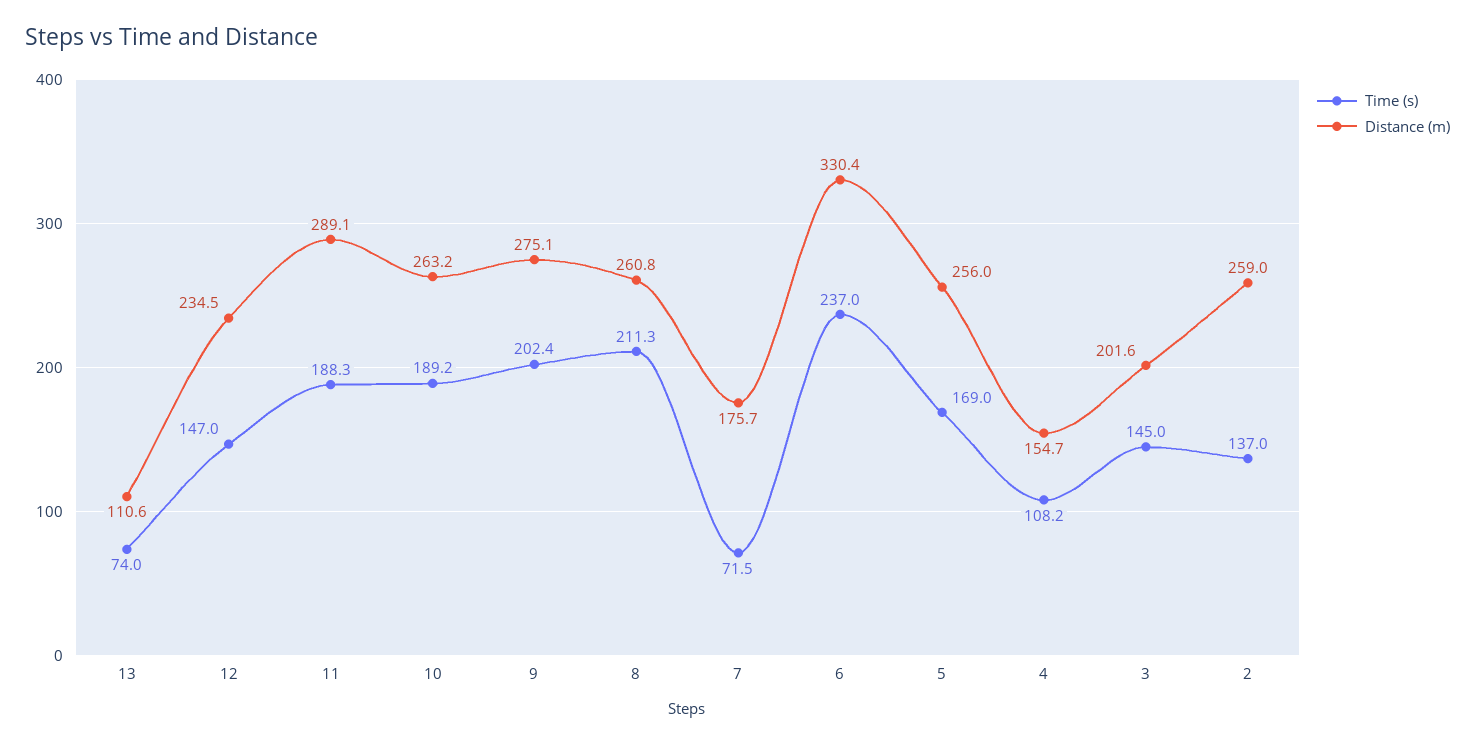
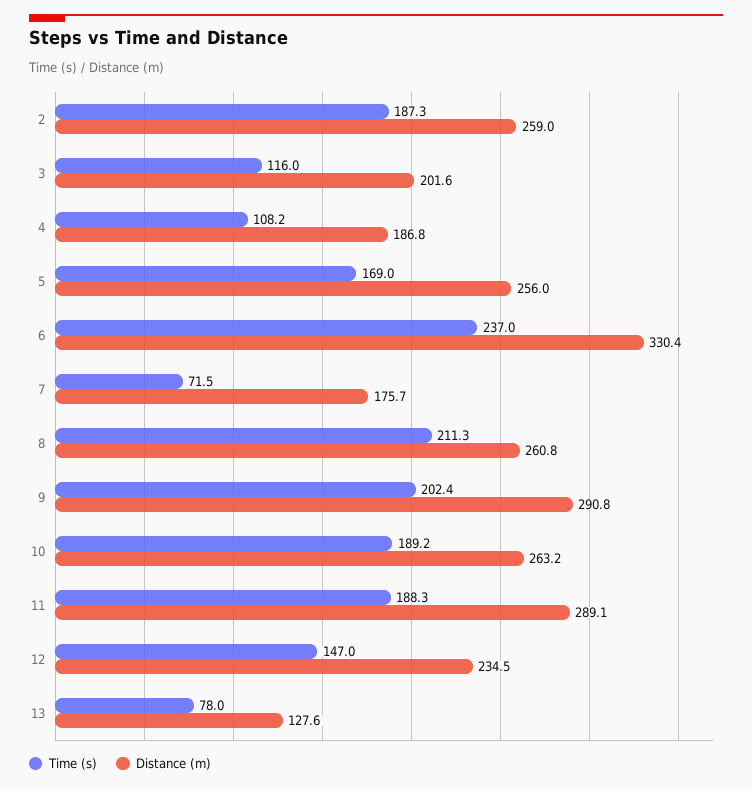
Time (s), 13: 74 -> 78
Distance (m), 13: 110.6 -> 127.6
Distance (m), 9: 275.1 -> 290.8
Distance (m), 4: 154.7 -> 186.8
Time (s), 3: 145 -> 116
Time (s), 2: 137 -> 187.3

